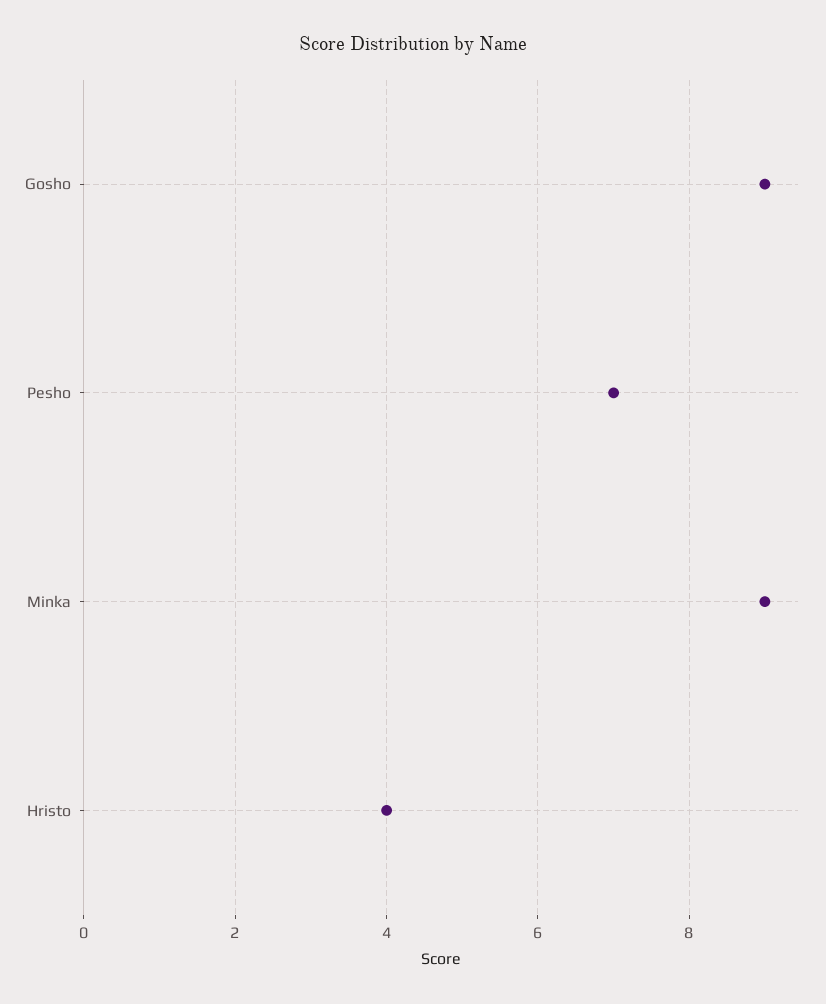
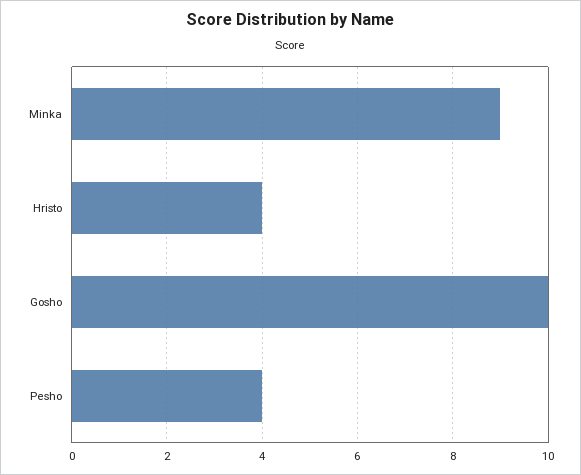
Gosho: 9 -> 10
Pesho: 7 -> 4

